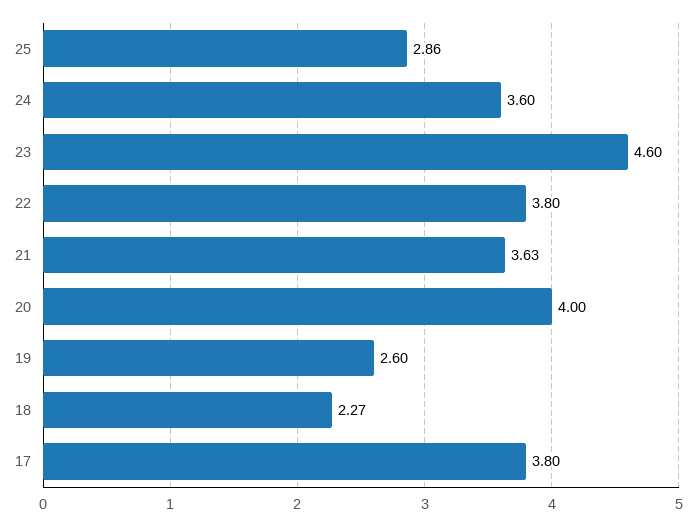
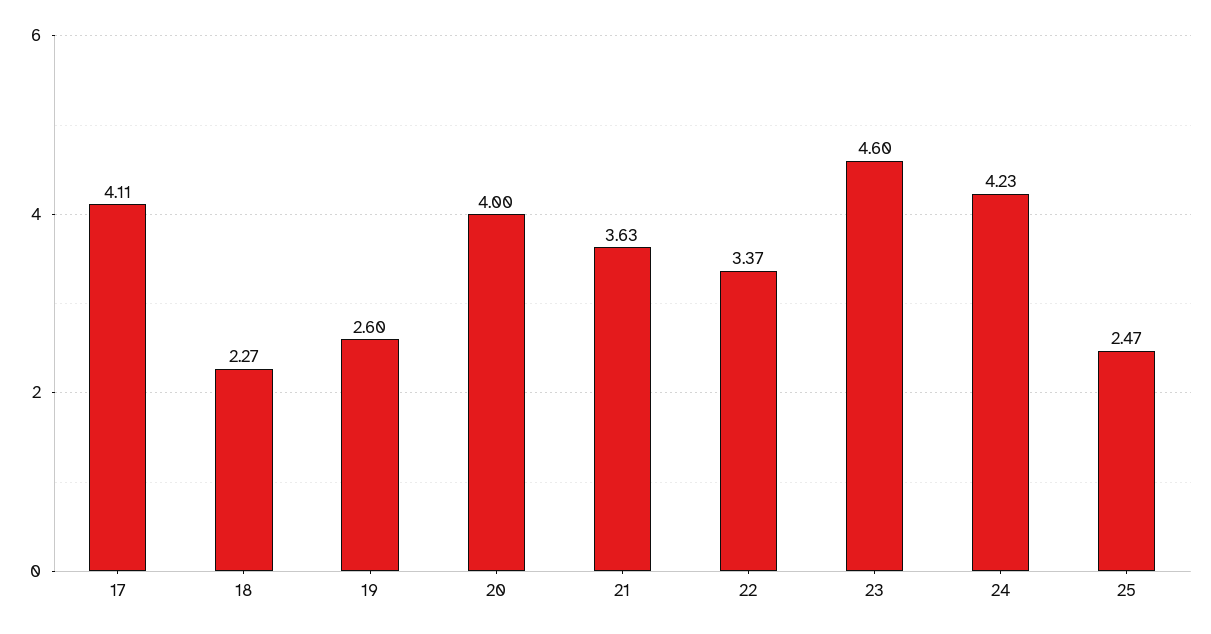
25: 2.86 -> 2.47
24: 3.6 -> 4.23
22: 3.8 -> 3.37
17: 3.8 -> 4.11

